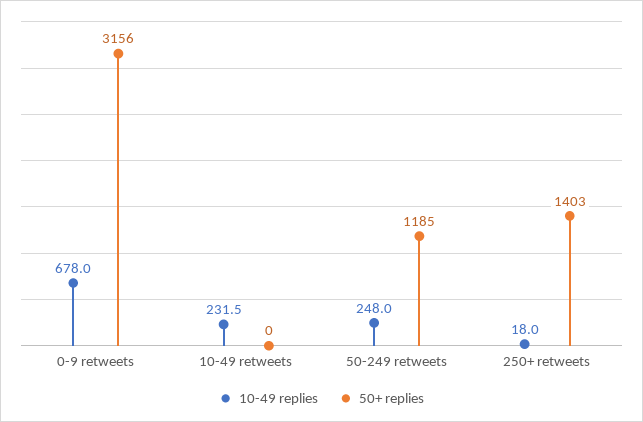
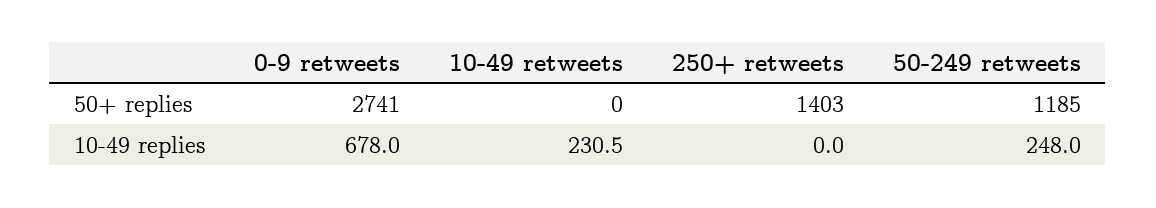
50+ replies, 0-9 retweets: 3156 -> 2741
10-49 replies, 10-49 retweets: 231.5 -> 230.5
10-49 replies, 250+ retweets: 18 -> 0

